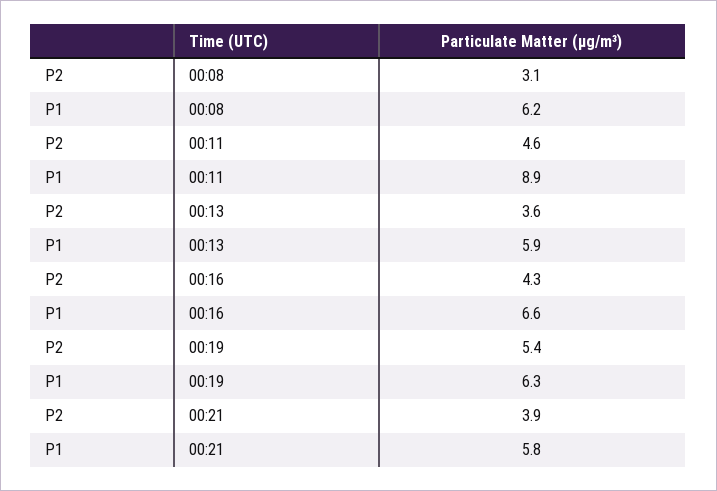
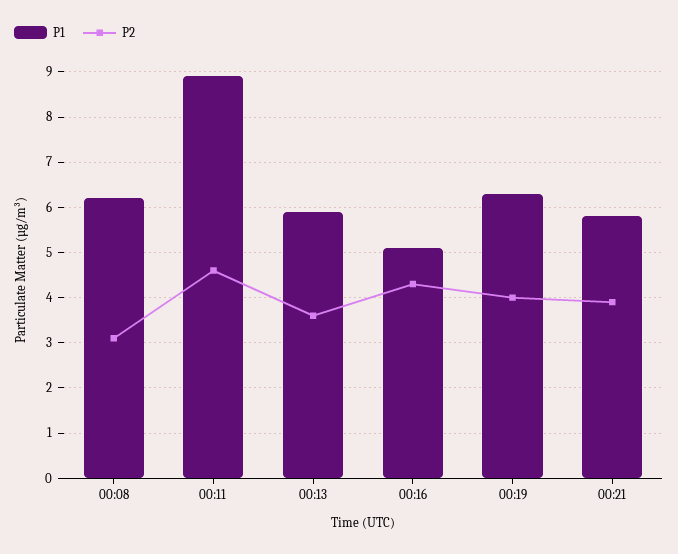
P1, 00:16: 6.6 -> 5
P2, 00:19: 5.4 -> 4

